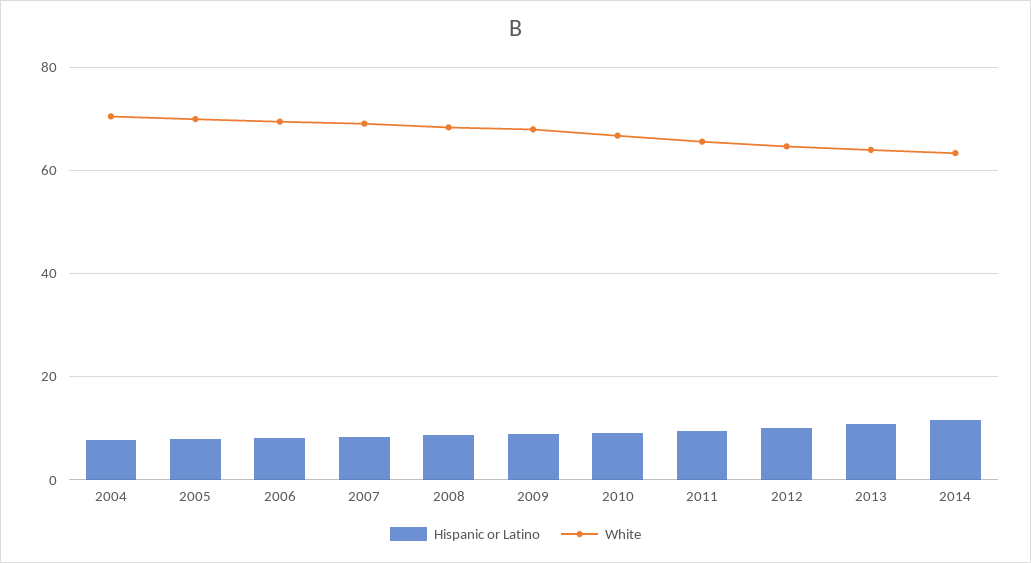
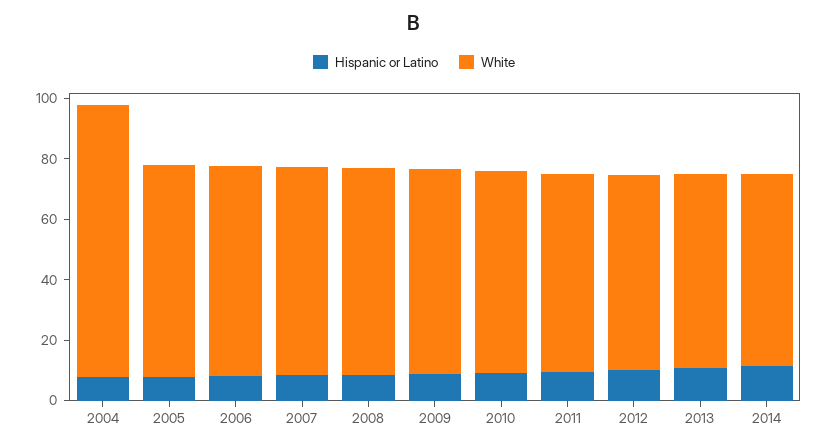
White, 2004: 70 -> 90

